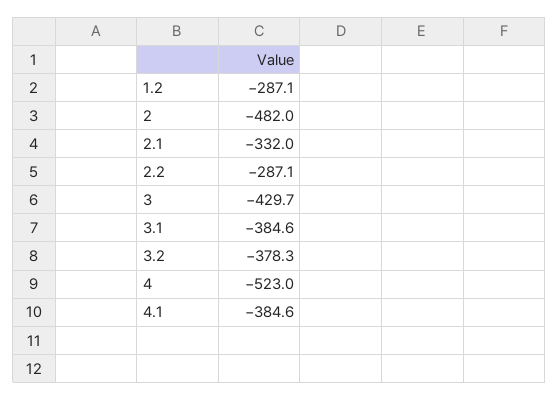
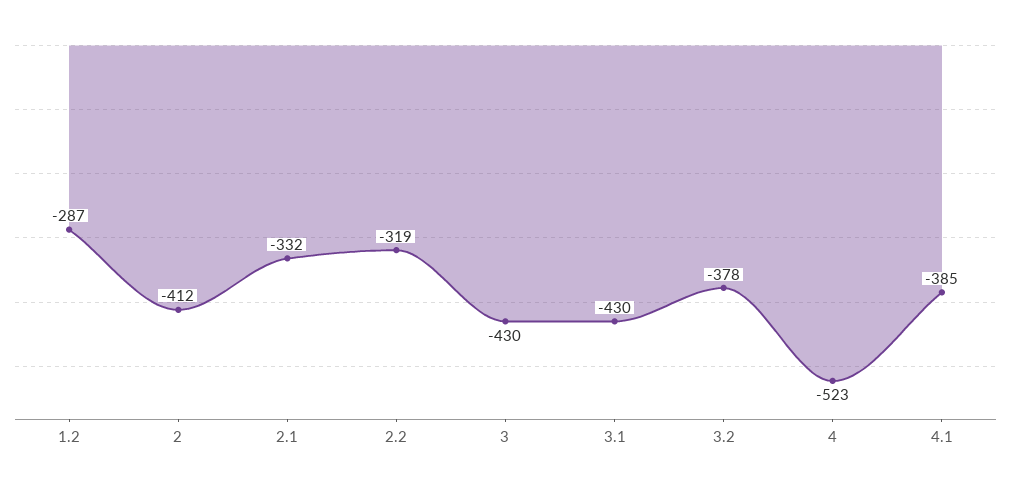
2: -482 -> -412
2.2: -287.1 -> -319
3.1: -384.6 -> -430

